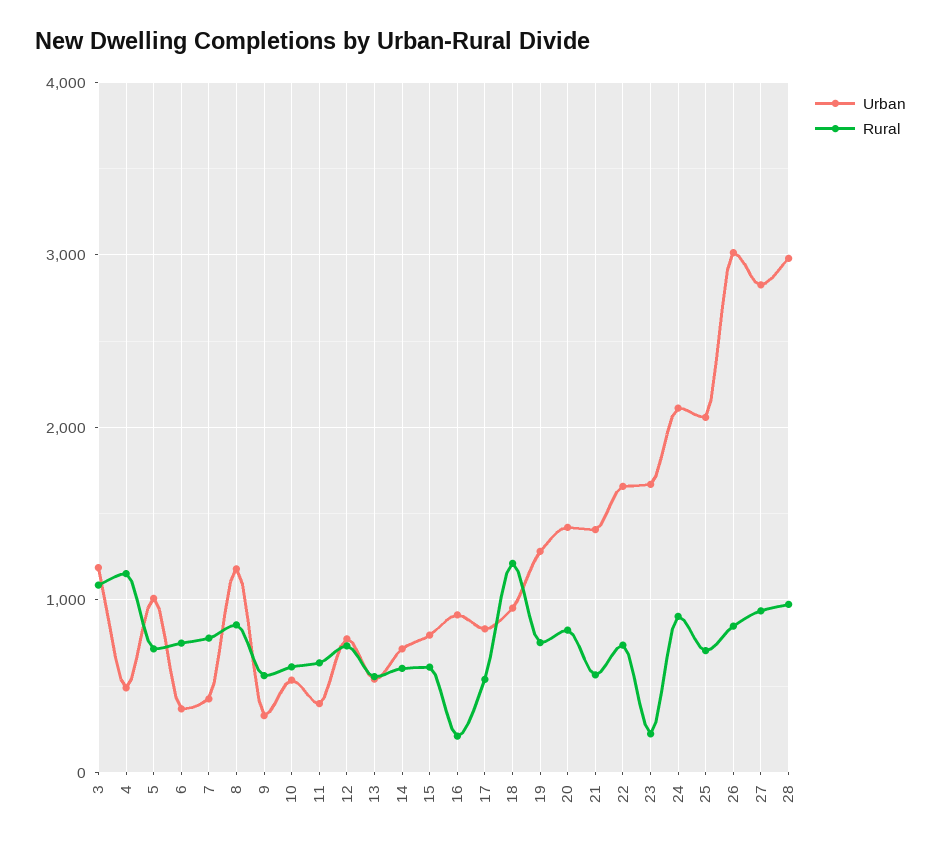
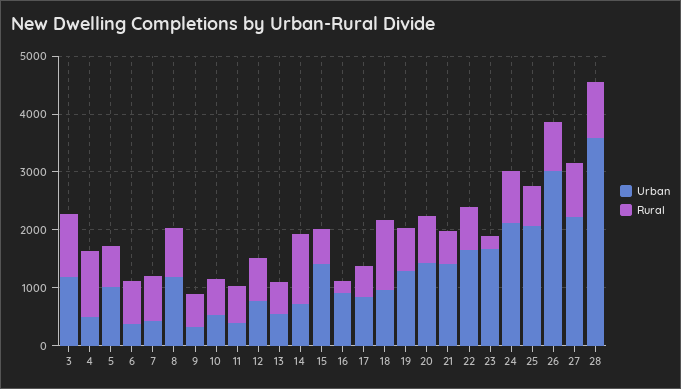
Rural, 14: 600 -> 1200
Urban, 15: 800 -> 1400
Urban, 27: 2800 -> 2200
Urban, 28: 3000 -> 3600

